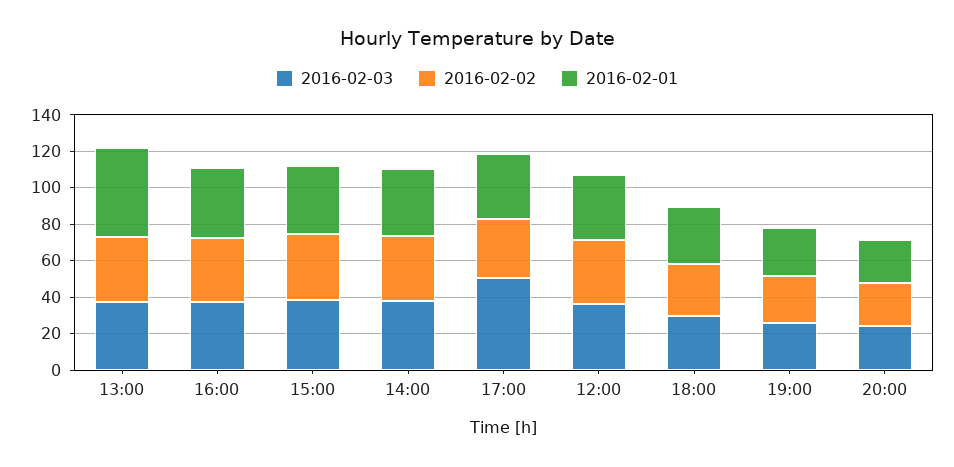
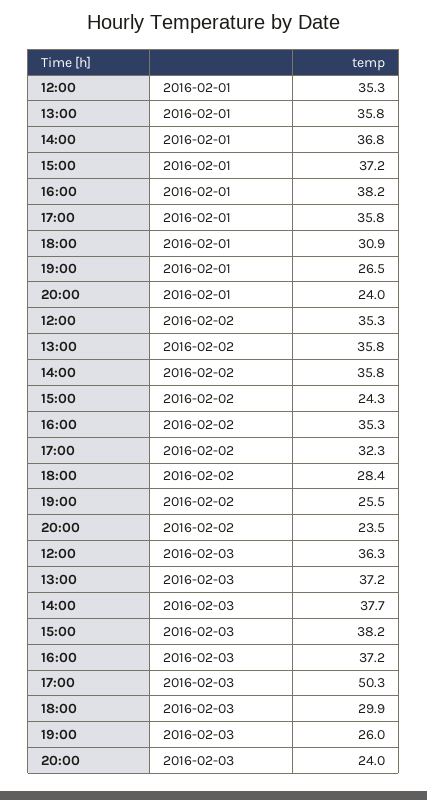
2016-02-01, 13:00: 50 -> 35.8
2016-02-02, 15:00: 35 -> 24.3

